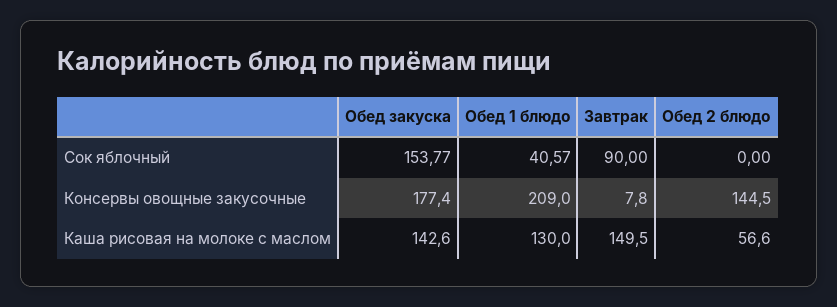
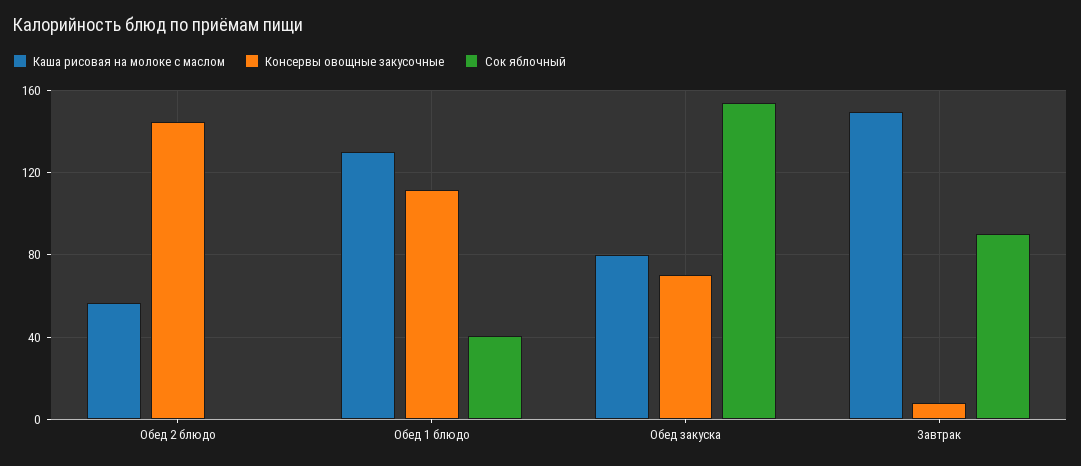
Консервы овощные закусочные, Обед закуска: 177.4 -> 70
Консервы овощные закусочные, Обед 1 блюдо: 209 -> 110
Каша рисовая на молоке с маслом, Обед закуска: 142.6 -> 80

